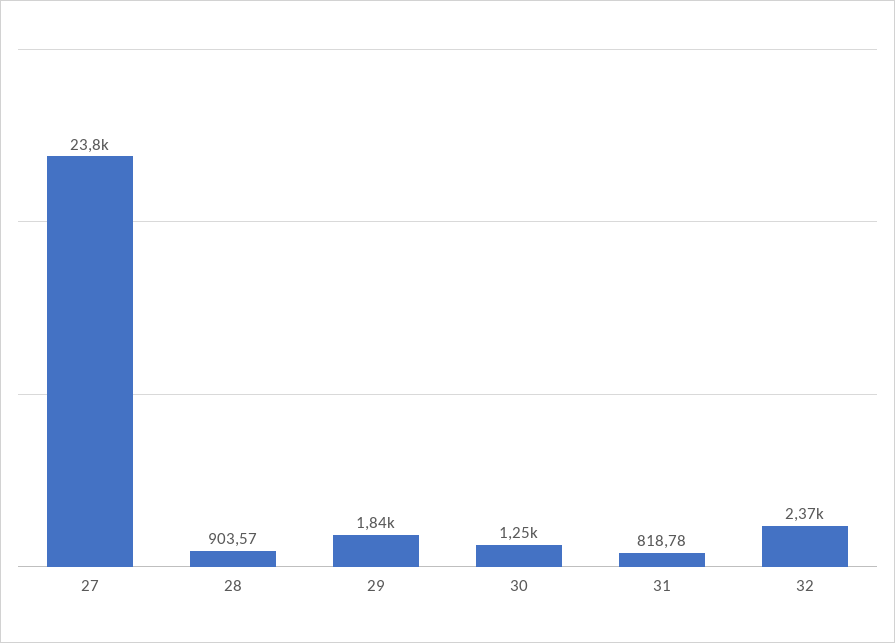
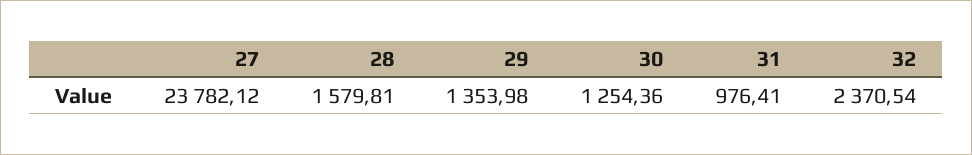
28: 903.57 -> 1579.81
29: 1840 -> 1353.98
31: 818.78 -> 976.41

